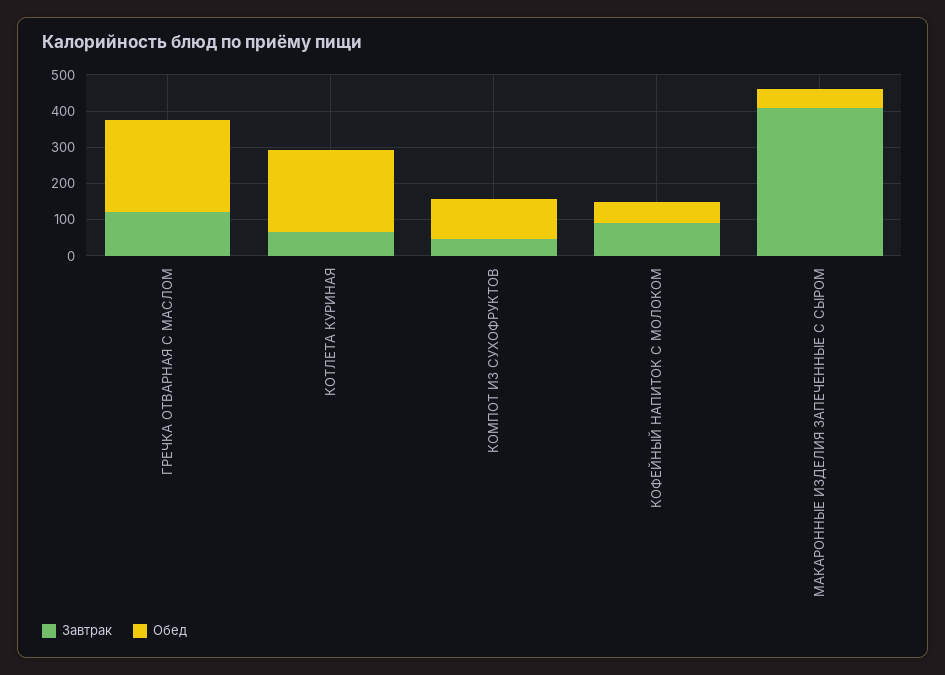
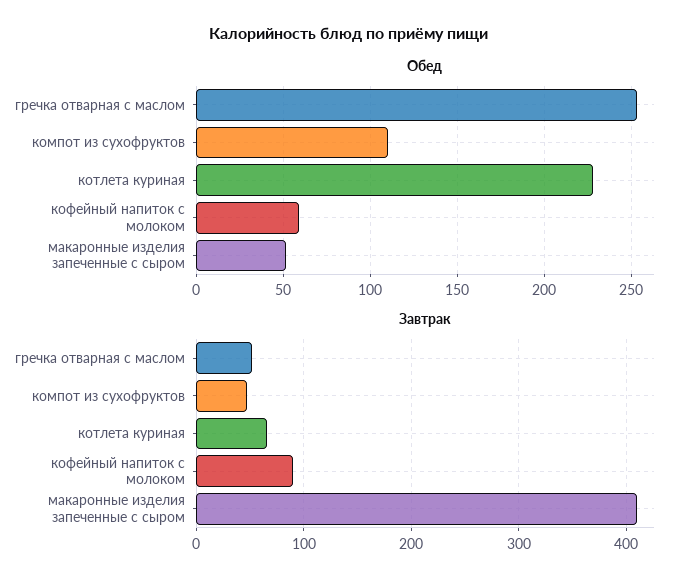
Завтрак, ГРЕЧКА ОТВАРНАЯ С МАСЛОМ: 125 -> 50

